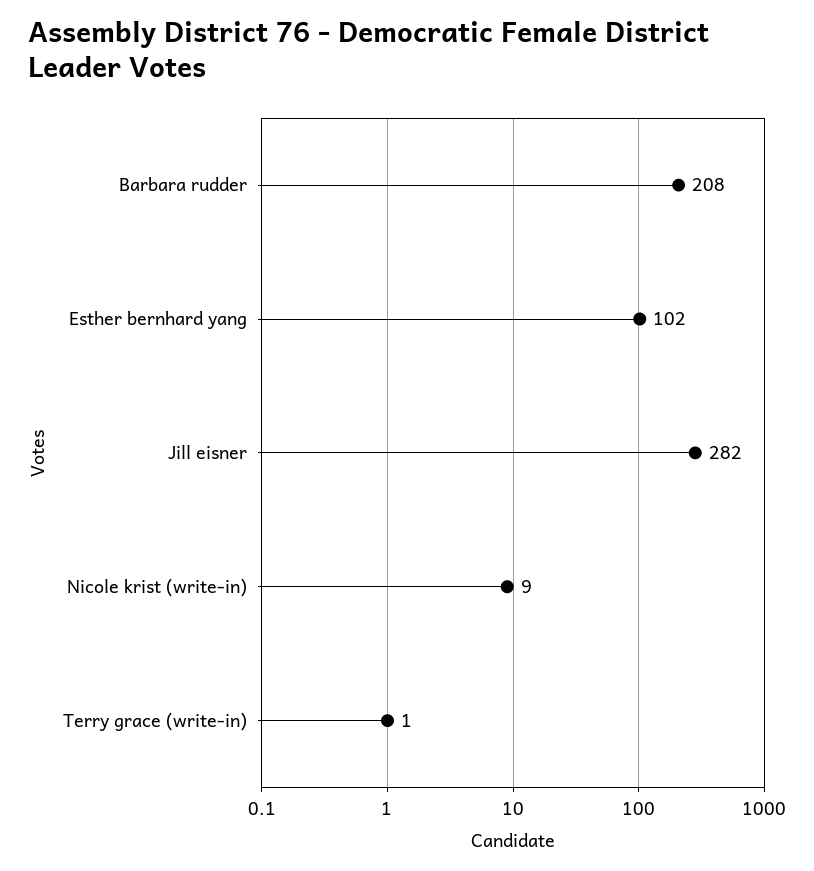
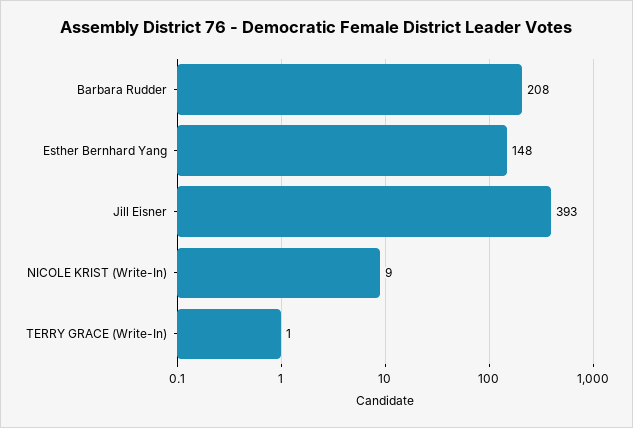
Esther bernhard yang: 102 -> 148
Jill eisner: 282 -> 393

